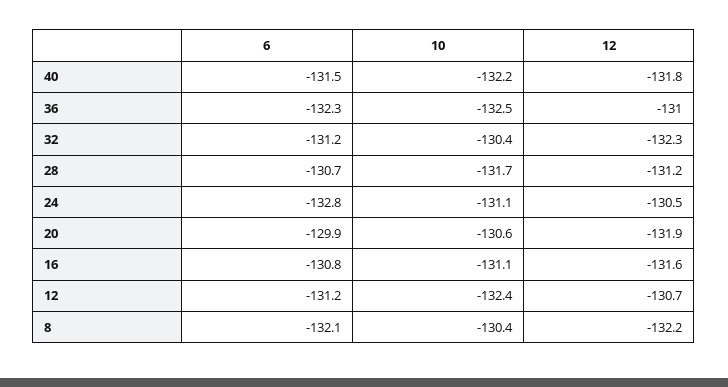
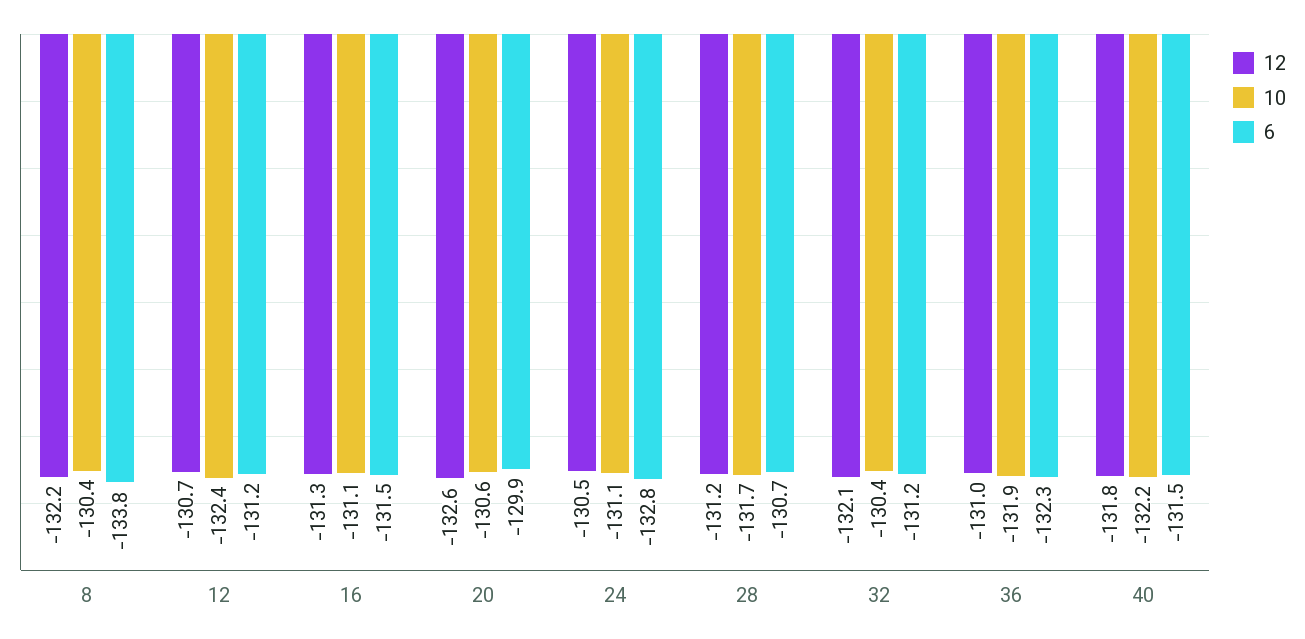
10, 36: -132.5 -> -131.9
12, 32: -132.3 -> -132.1
12, 20: -131.9 -> -132.6
6, 16: -130.8 -> -131.5
12, 16: -131.6 -> -131.3
6, 8: -132.1 -> -133.8

